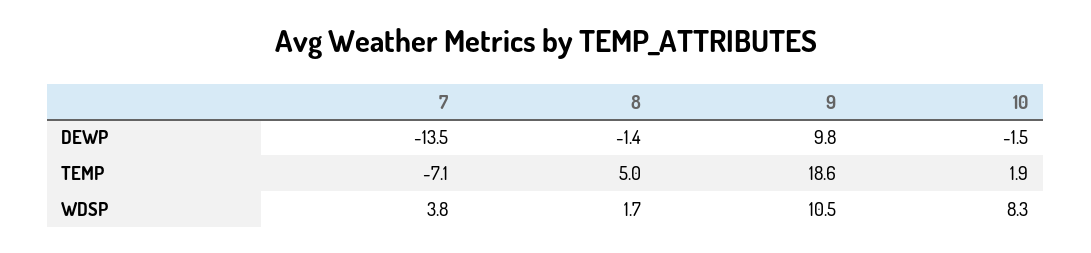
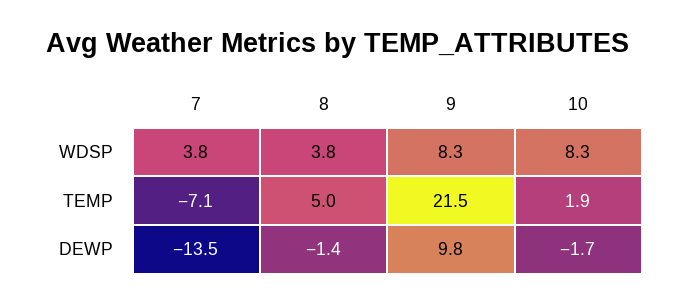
10, DEWP: -1.5 -> -1.7
9, TEMP: 18.6 -> 21.5
8, WDSP: 1.7 -> 3.8
9, WDSP: 10.5 -> 8.3

